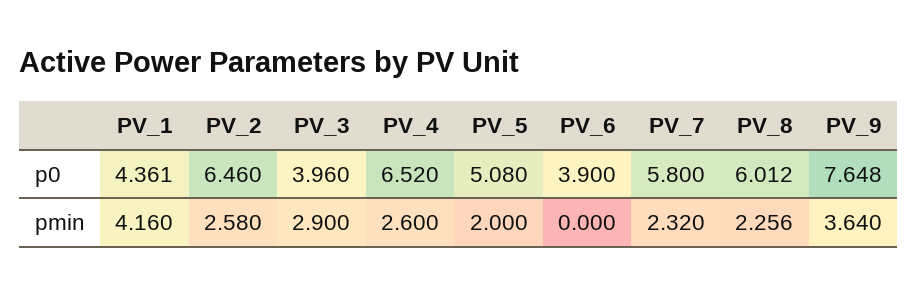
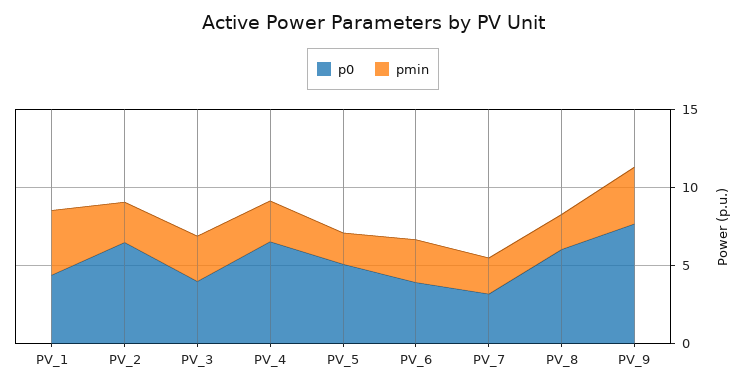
p0, PV_7: 5.8 -> 3
pmin, PV_6: 0 -> 3

